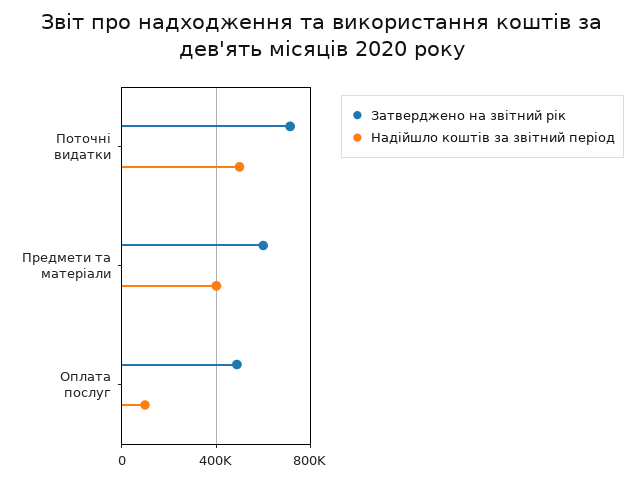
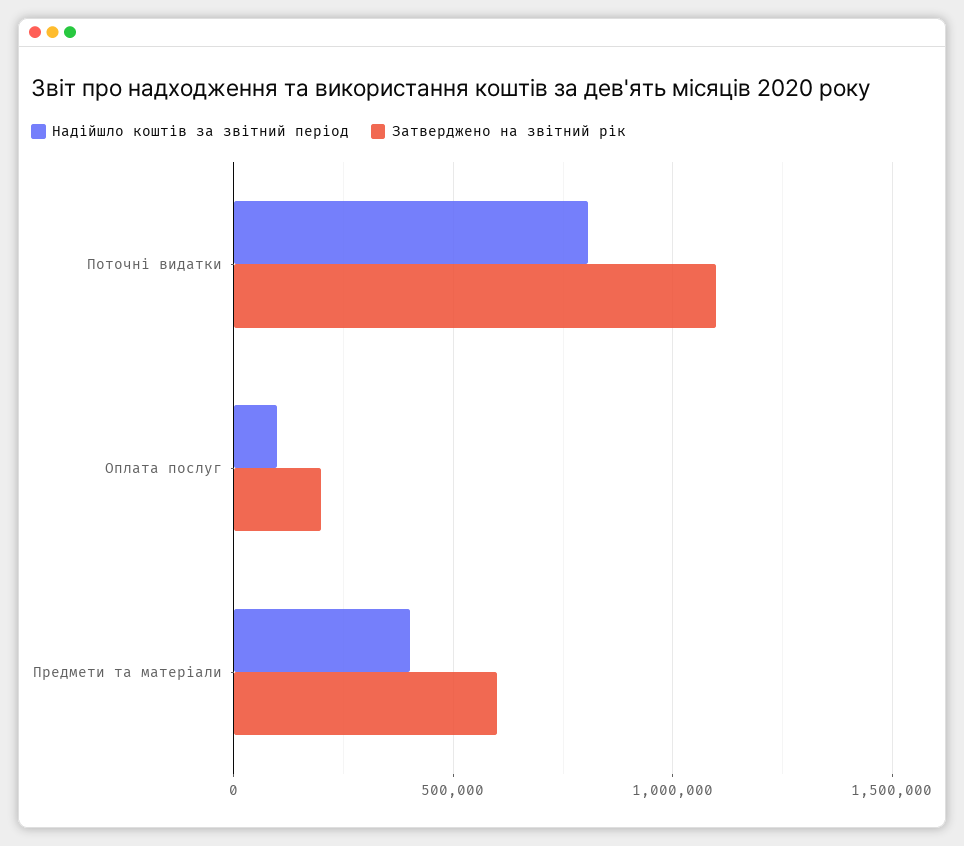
Затверджено на звітний рік, Поточні видатки: 700000 -> 1100000
Надійшло коштів за звітний період, Поточні видатки: 500000 -> 800000
Затверджено на звітний рік, Оплата послуг: 500000 -> 200000

